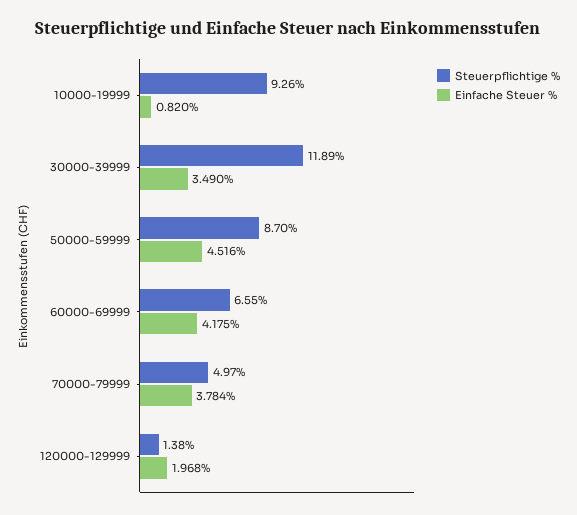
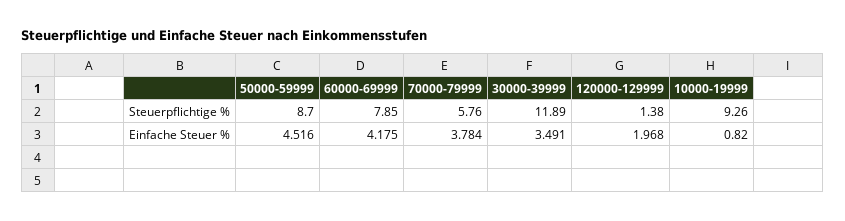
Einfache Steuer %, 30000-39999: 3.49 -> 3.491
Steuerpflichtige %, 60000-69999: 6.55 -> 7.85
Steuerpflichtige %, 70000-79999: 4.97 -> 5.76

